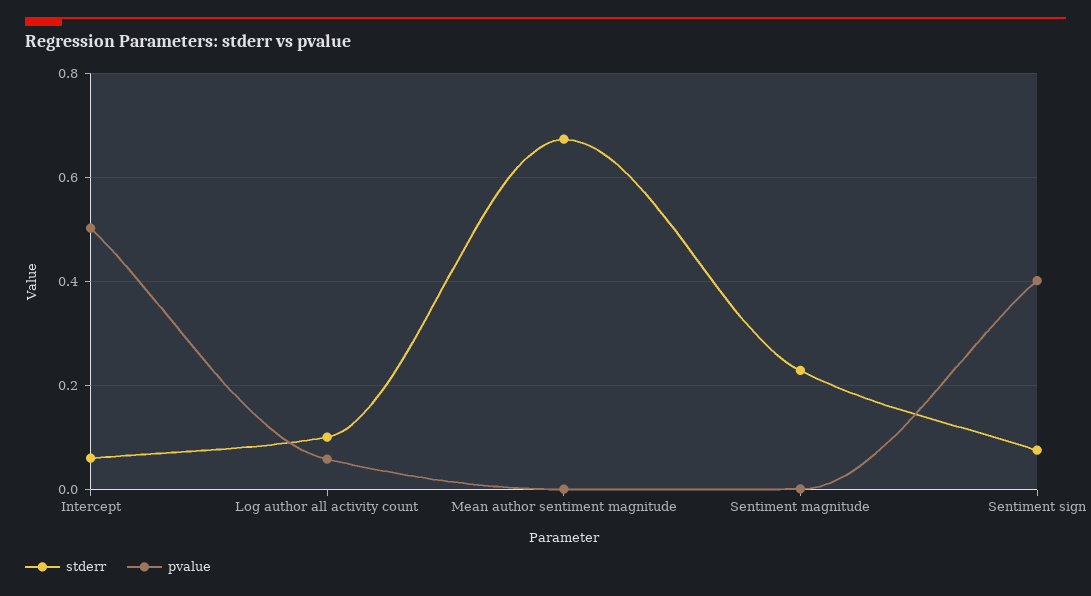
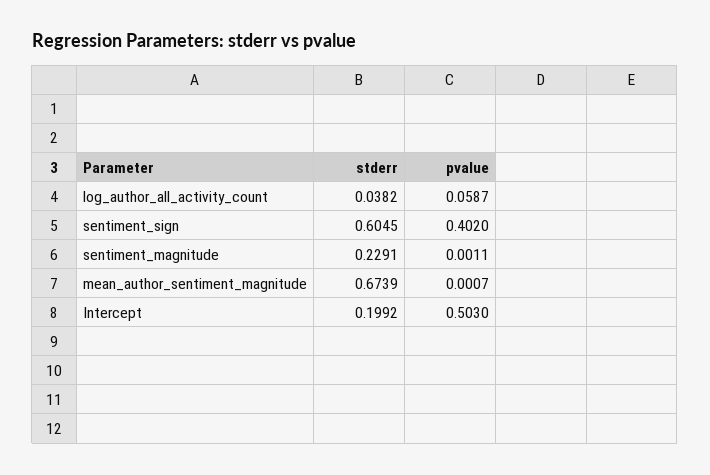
stderr, Intercept: 0.06 -> 0.1992
stderr, Log author all activity count: 0.1 -> 0.0382
stderr, Sentiment sign: 0.08 -> 0.6045

